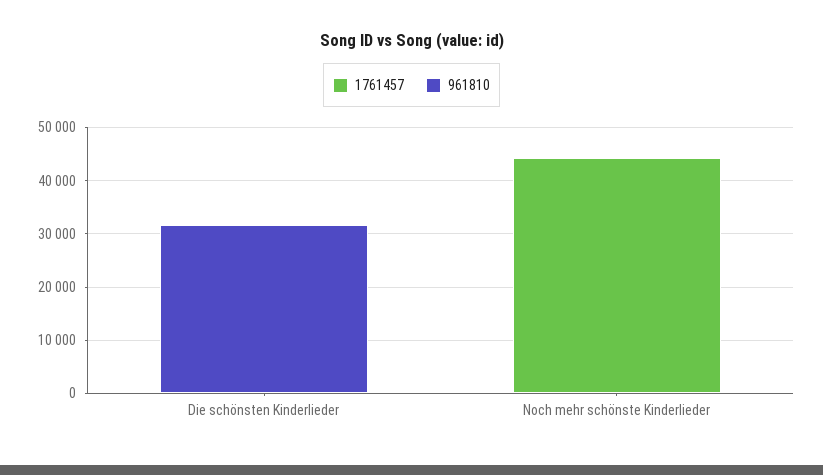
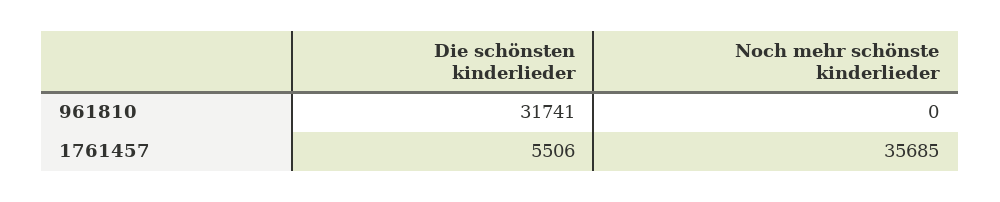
1761457, Die schönsten Kinderlieder: 0 -> 5506
1761457, Noch mehr schönste Kinderlieder: 44000 -> 35685

